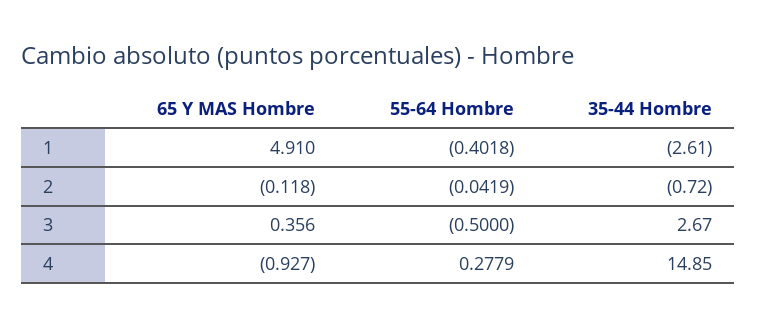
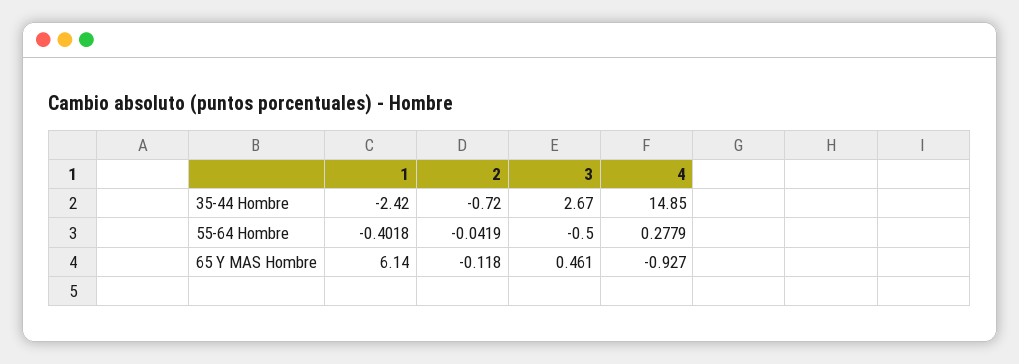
65 Y MAS Hombre, 1: 4.91 -> 6.14
35-44 Hombre, 1: -2.61 -> -2.42
65 Y MAS Hombre, 3: 0.356 -> 0.461

